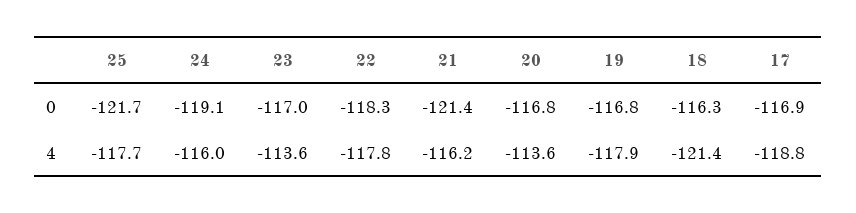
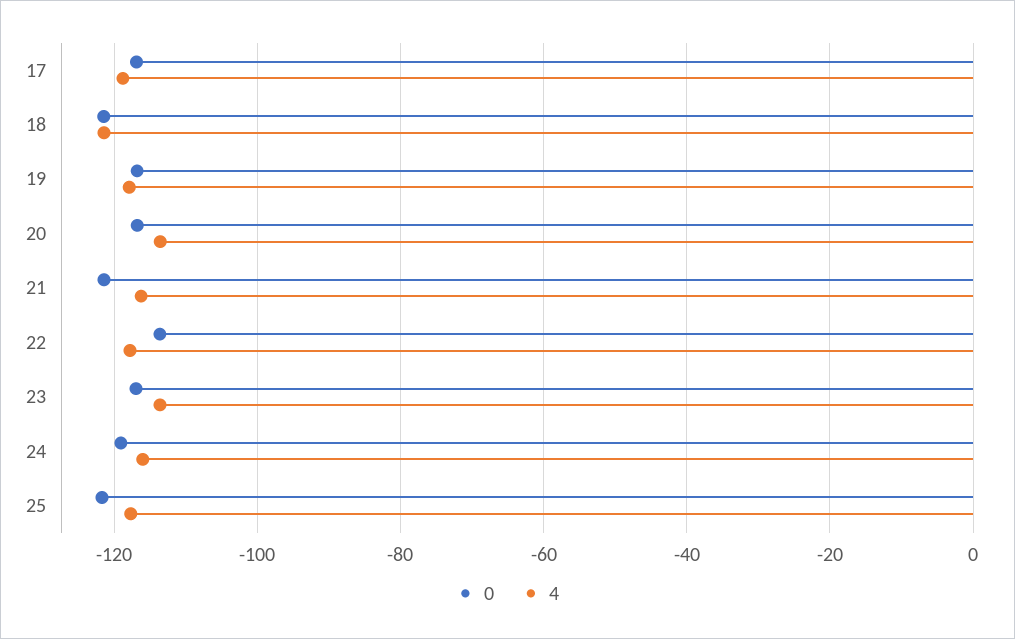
0, 22: -118.3 -> -114
0, 18: -116.3 -> -122

